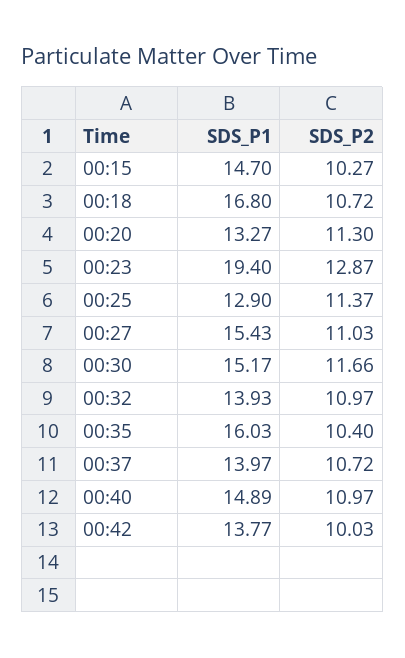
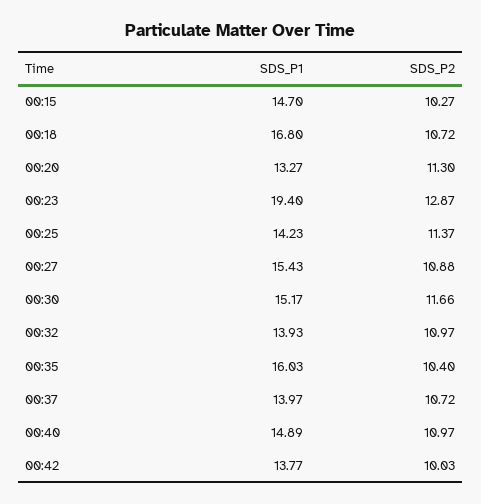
SDS_P1, 00:25: 12.9 -> 14.23
SDS_P2, 00:27: 11.03 -> 10.88

